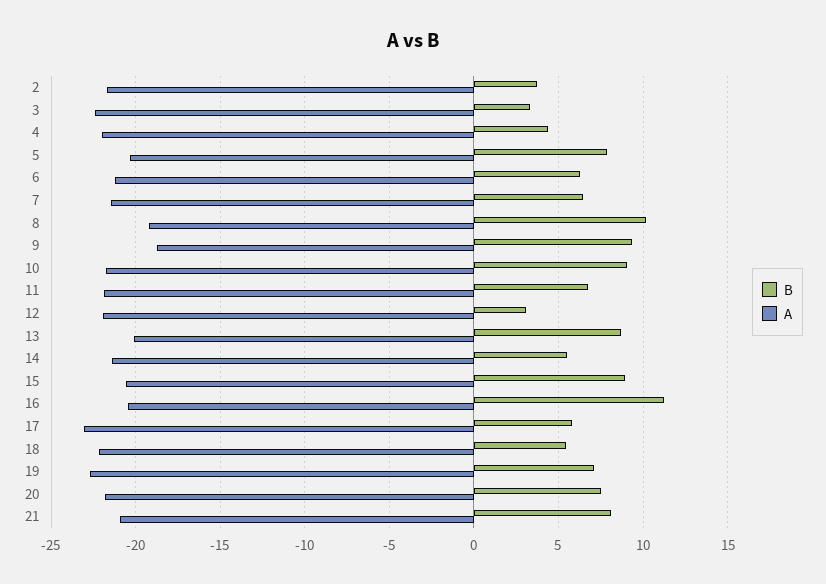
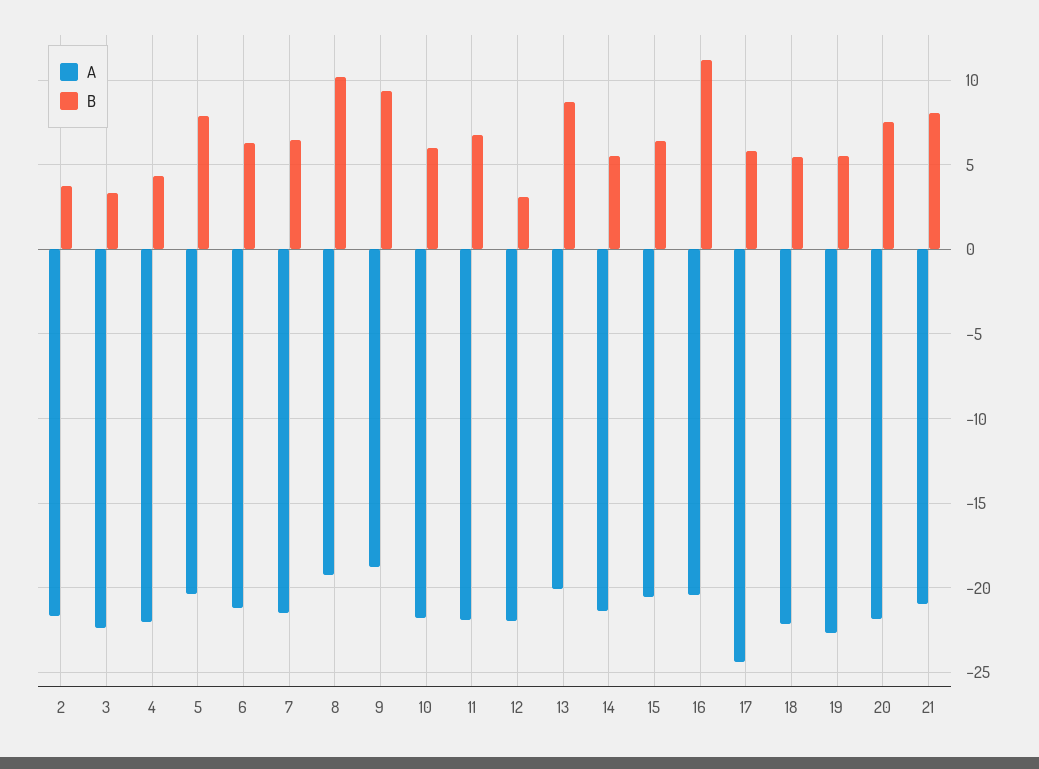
B, 10: 9 -> 6
B, 15: 9 -> 6.5
A, 17: -23 -> -24.5
B, 19: 7 -> 5.5

